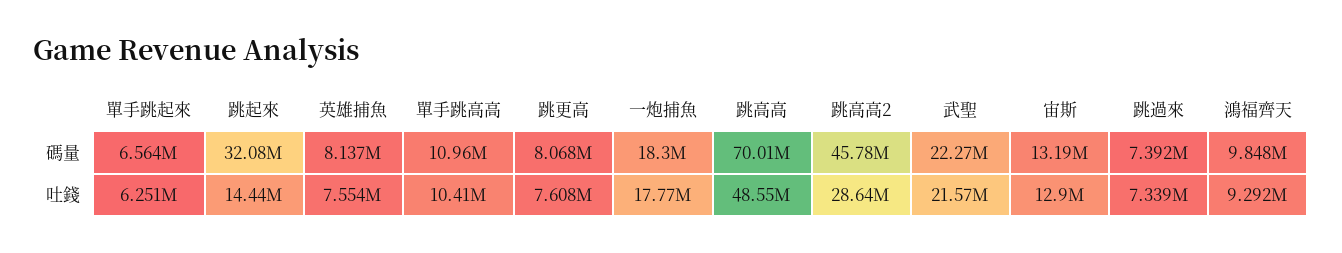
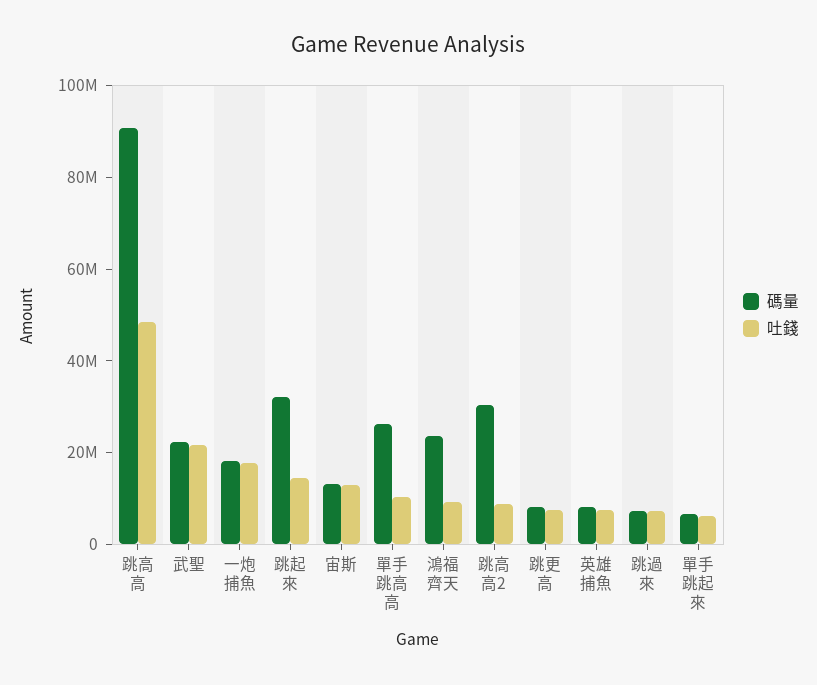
碼量, 單手跳高高: 10960000 -> 25000000
碼量, 跳高高: 70010000 -> 90000000
碼量, 跳高高2: 45780000 -> 30000000
碼量, 鴻福齊天: 9848000 -> 25000000
吐錢, 跳高高2: 28640000 -> 10000000

